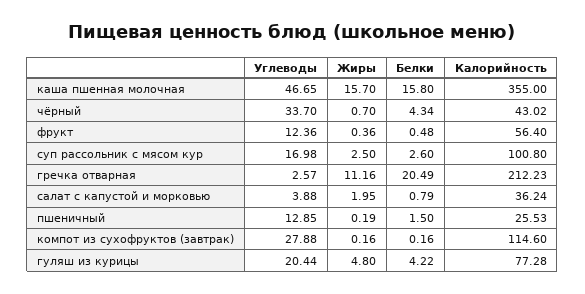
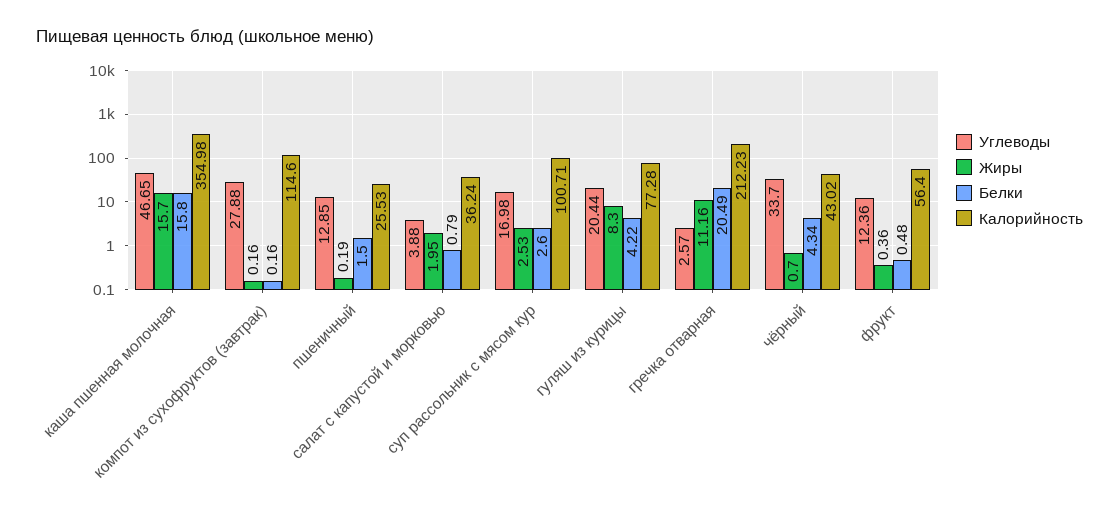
Калорийность, каша пшенная молочная: 355 -> 354.98
Жиры, суп рассольник с мясом кур: 2.5 -> 2.53
Калорийность, суп рассольник с мясом кур: 100.8 -> 100.71
Жиры, гуляш из курицы: 4.8 -> 8.3

